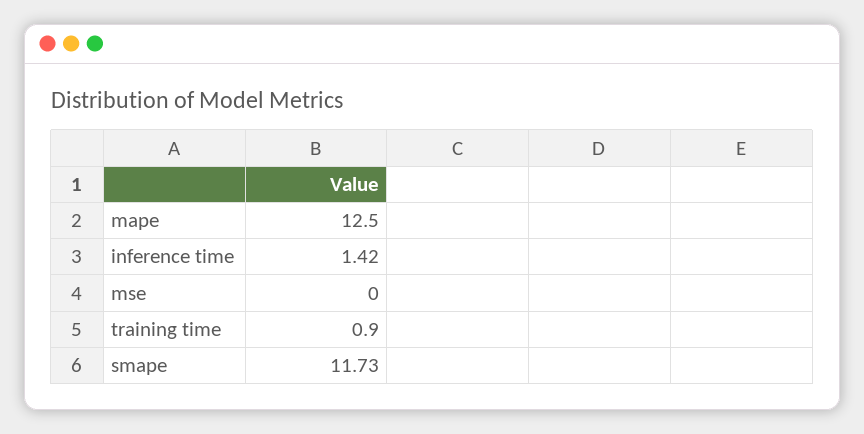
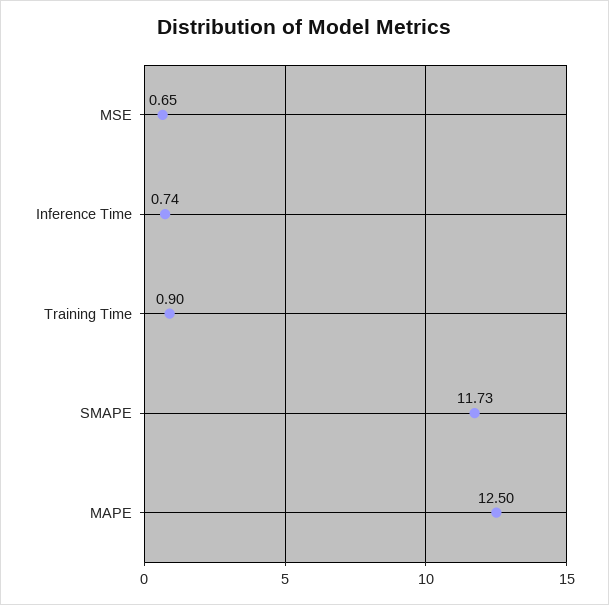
inference time: 1.42 -> 0.74
mse: 0 -> 0.65

